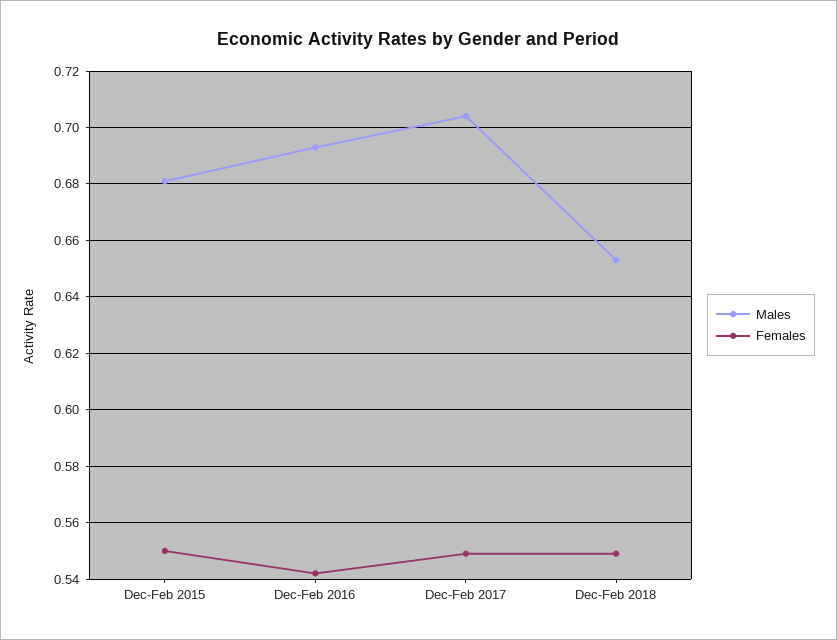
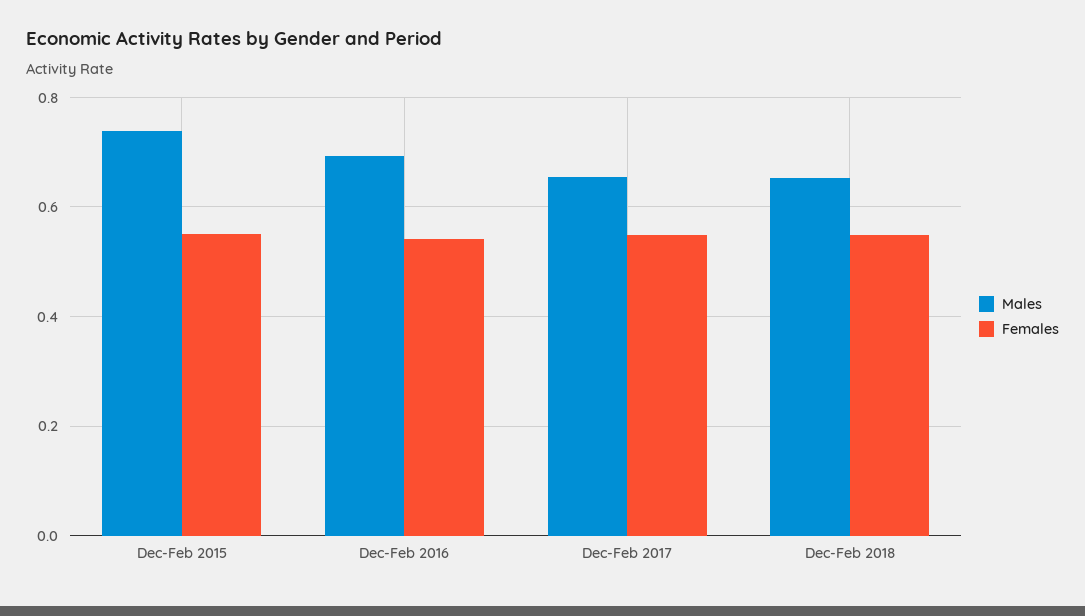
Males, Dec-Feb 2015: 0.68 -> 0.74
Males, Dec-Feb 2017: 0.705 -> 0.66

